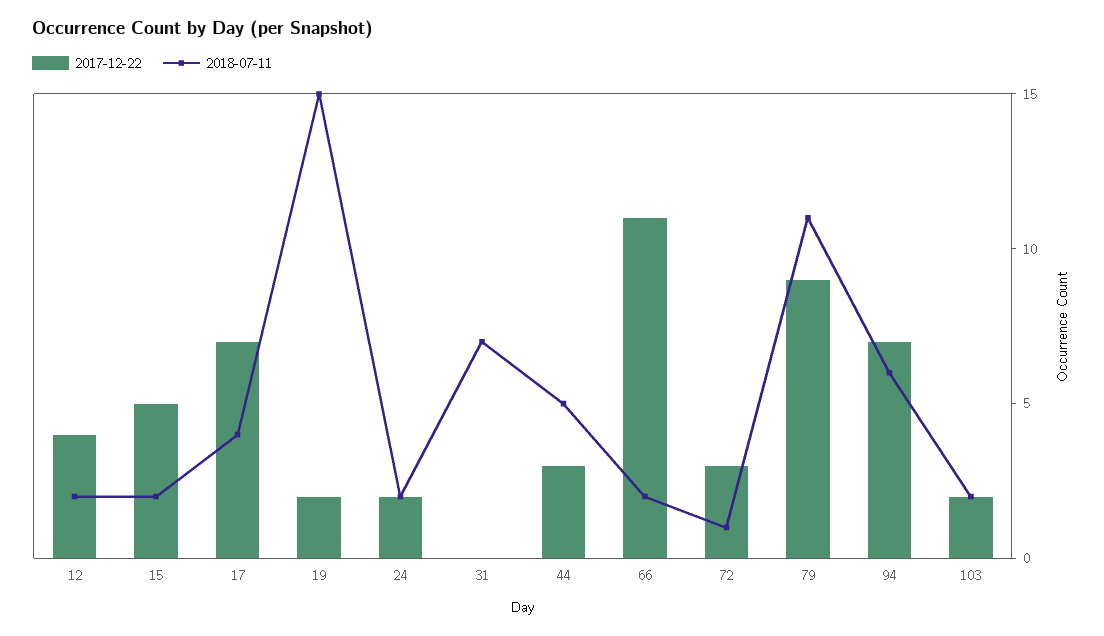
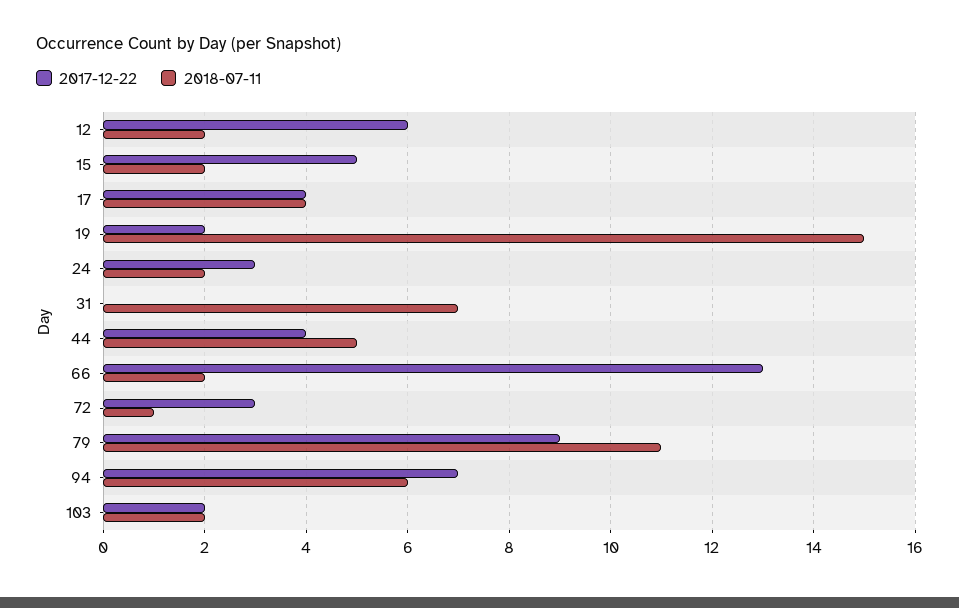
2017-12-22, 12: 4 -> 6
2017-12-22, 17: 7 -> 4
2017-12-22, 24: 2 -> 3
2017-12-22, 44: 3 -> 4
2017-12-22, 66: 11 -> 13

